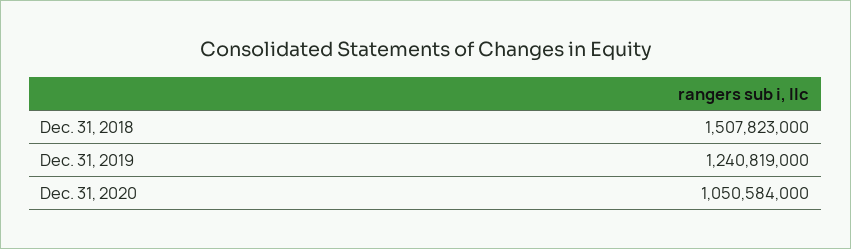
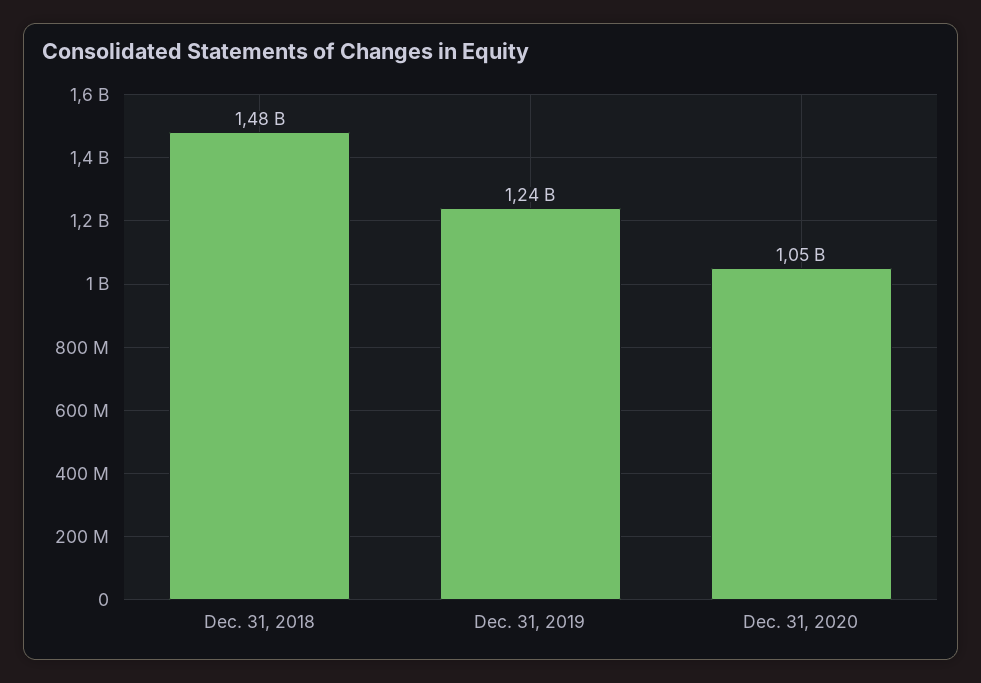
Dec. 31, 2018: 1507823000 -> 1480000000

